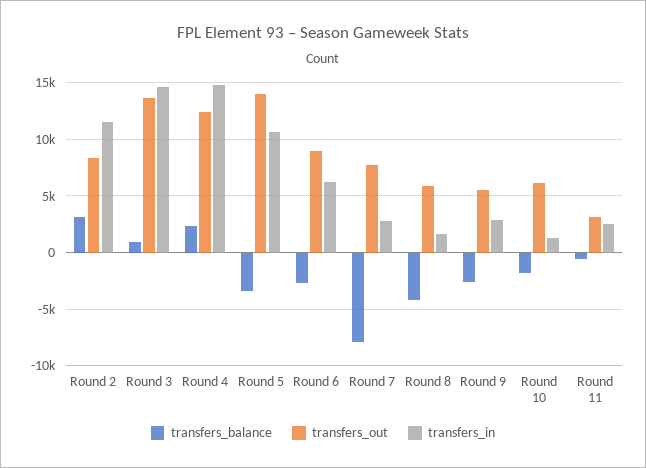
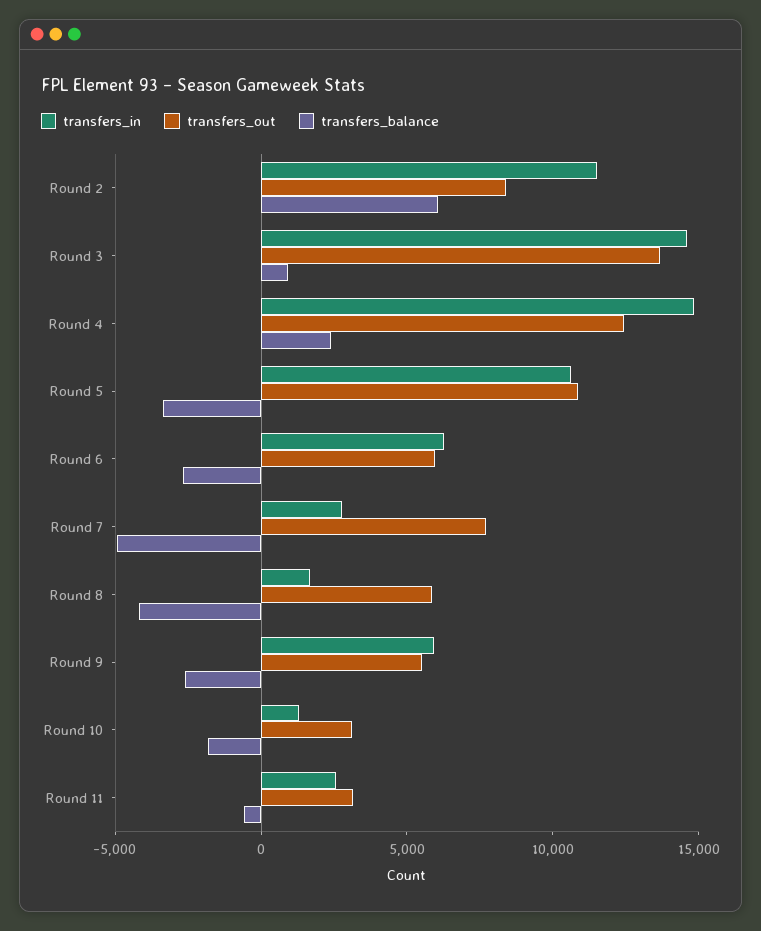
transfers_balance, Round 2: 3000 -> 6000
transfers_out, Round 5: 14000 -> 11000
transfers_out, Round 6: 9000 -> 6000
transfers_balance, Round 7: -8000 -> -5000
transfers_in, Round 9: 3000 -> 6000
transfers_out, Round 10: 6000 -> 3000

